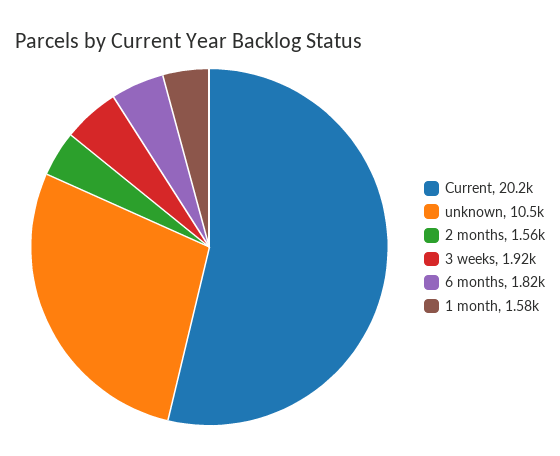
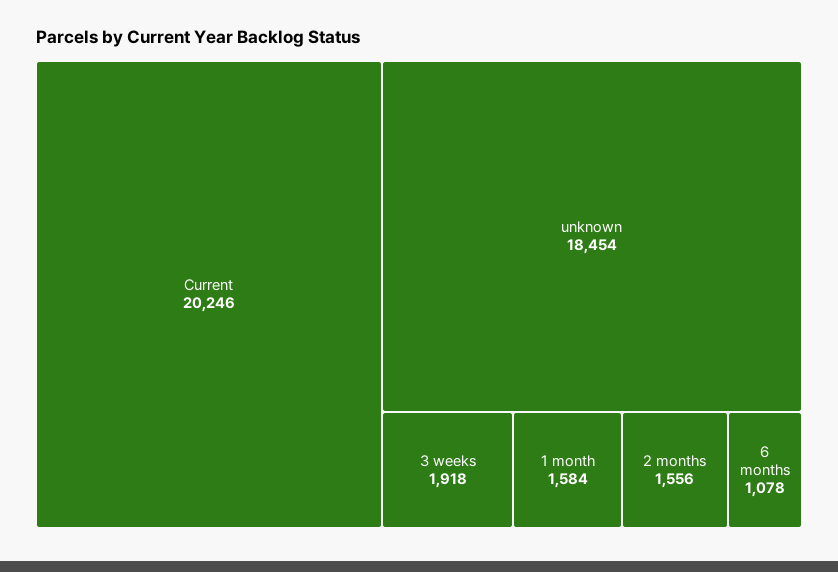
unknown: 10500 -> 18454
6 months: 1820 -> 1078

